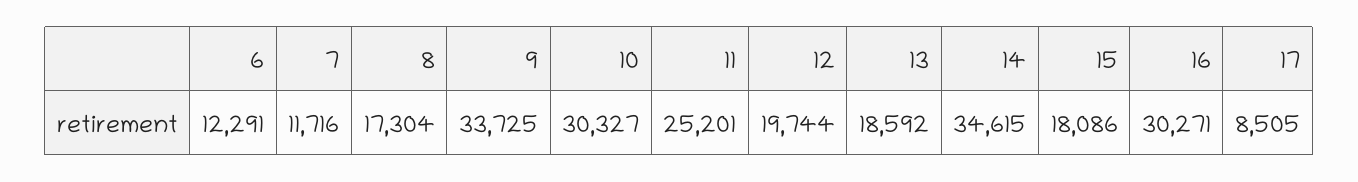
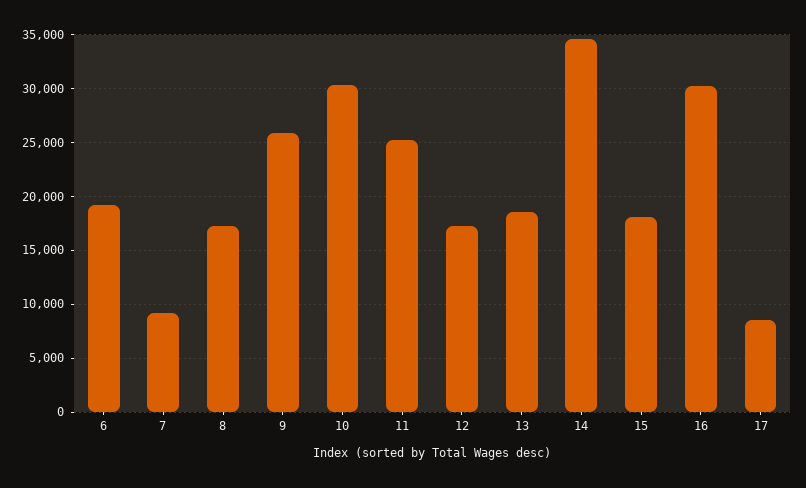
6: 12291 -> 19000
7: 11716 -> 9000
9: 33725 -> 26000
12: 19744 -> 17000

